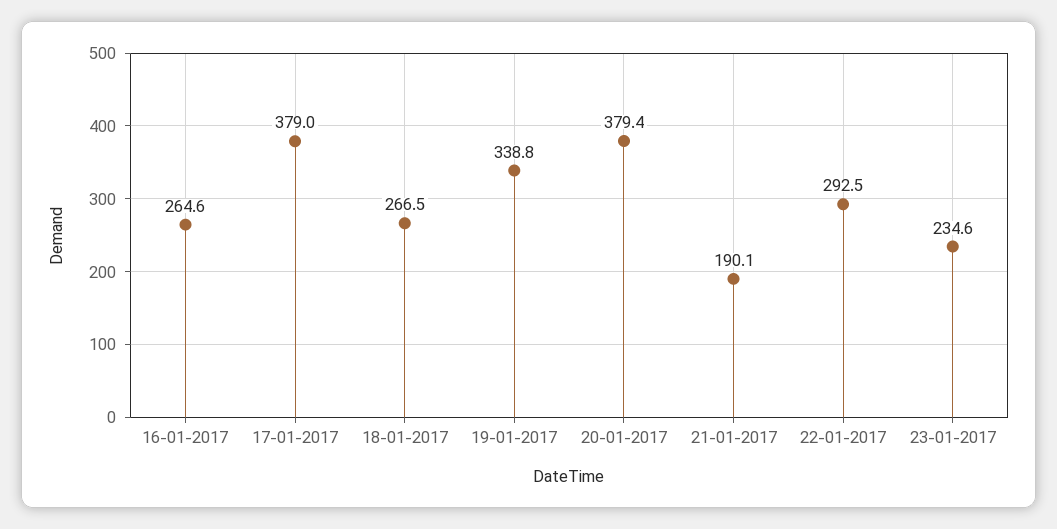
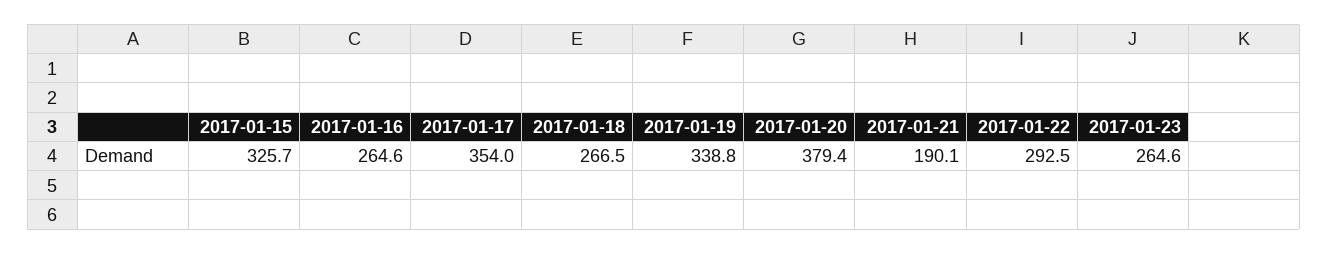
17-01-2017: 379 -> 354
23-01-2017: 234.6 -> 264.6
2017-01-15: none -> 325.7

